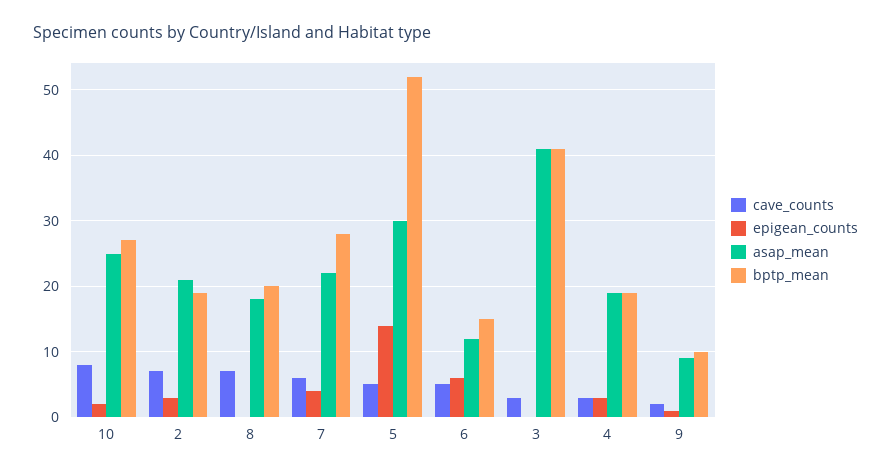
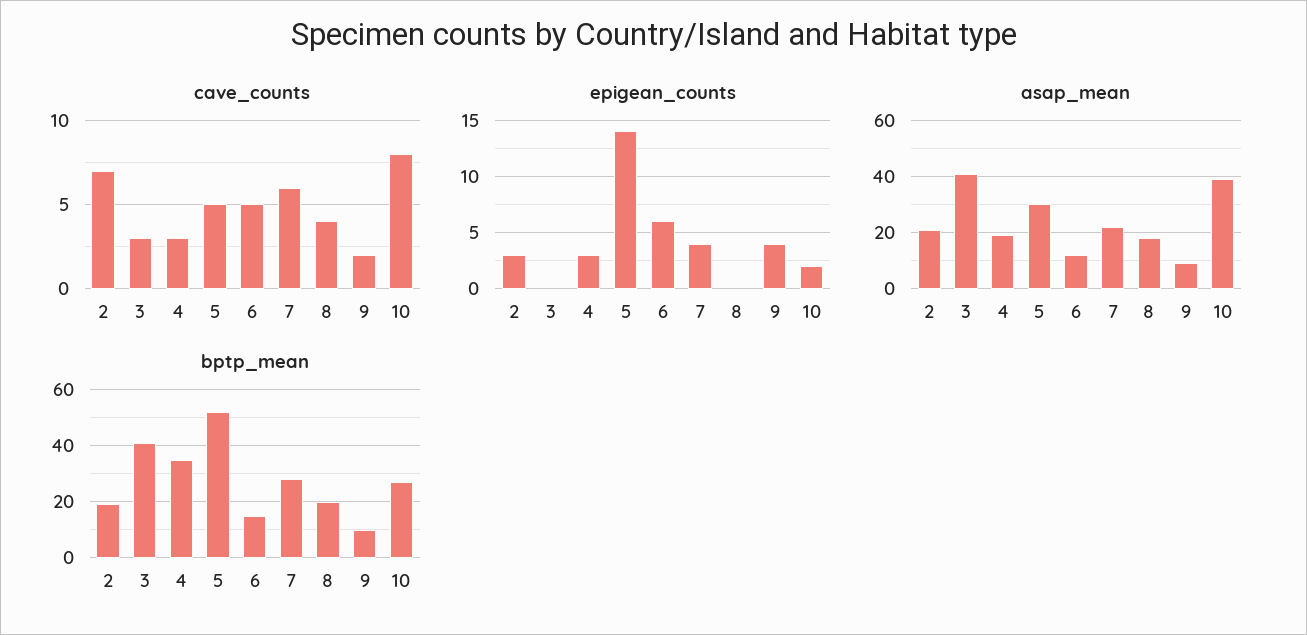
asap_mean, 10: 25 -> 40
cave_counts, 8: 7 -> 4
bptp_mean, 4: 19 -> 35
epigean_counts, 9: 1 -> 4

